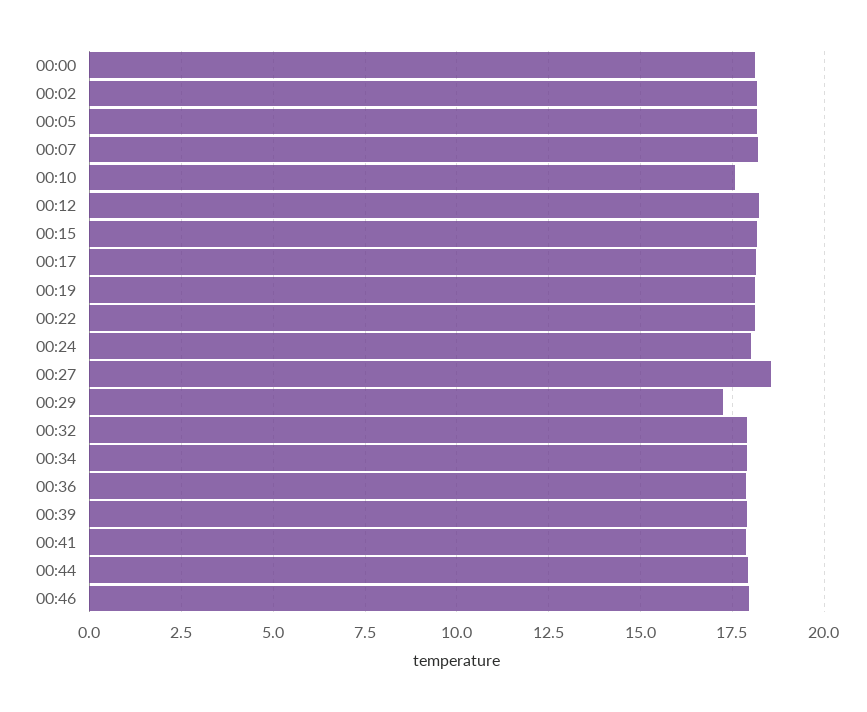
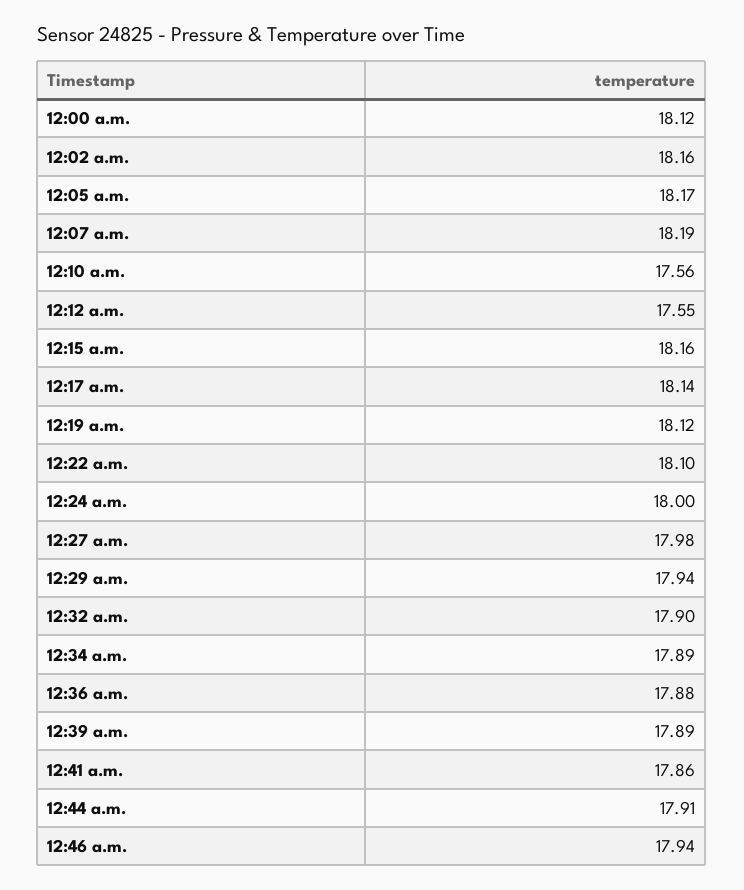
00:12: 18.25 -> 17.55
00:27: 18.5 -> 17.98
00:29: 17.25 -> 17.94

